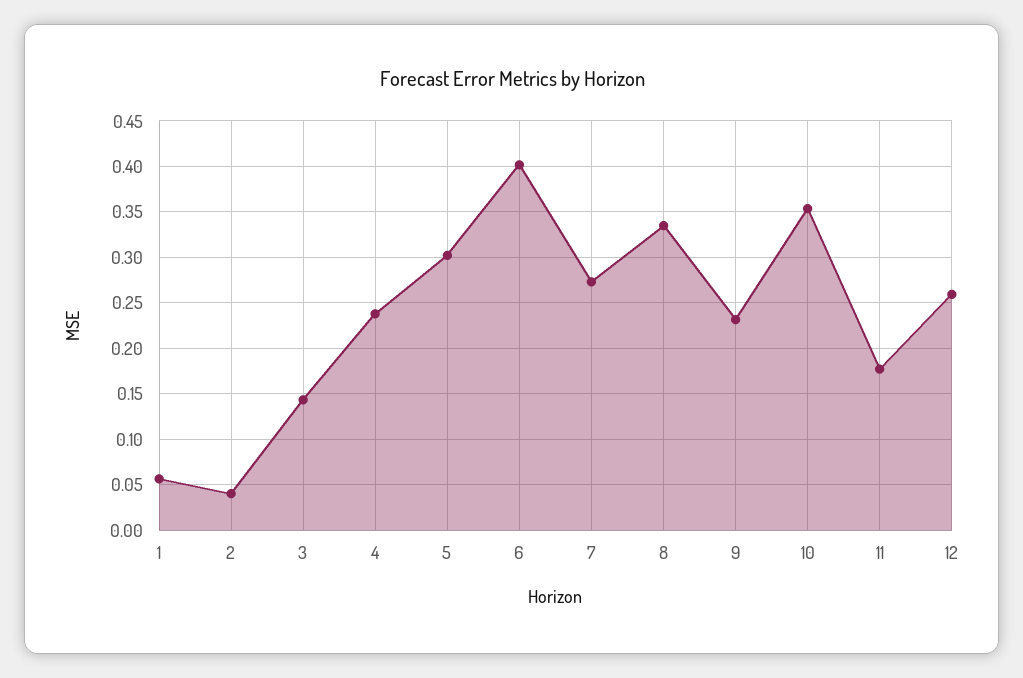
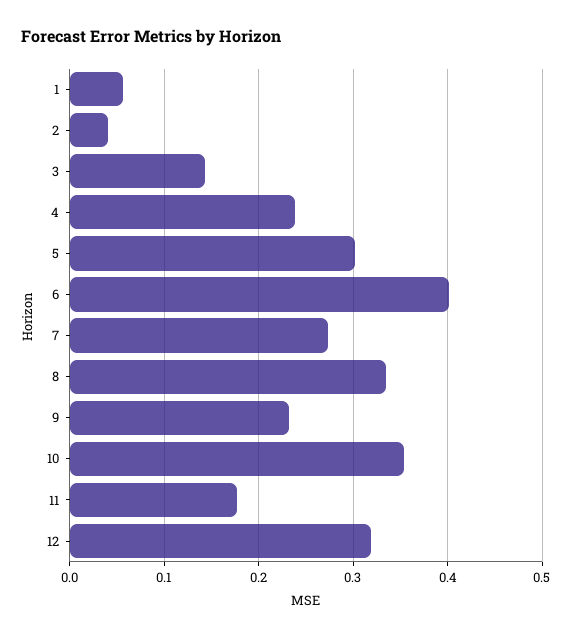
12: 0.26 -> 0.32

